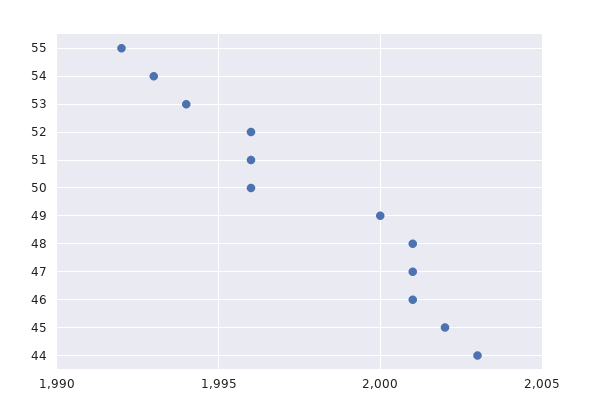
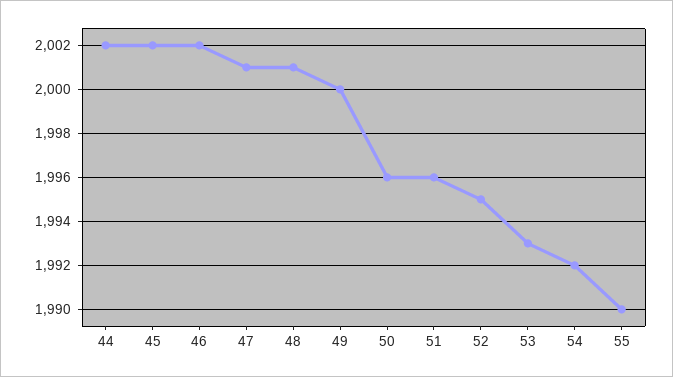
55: 1992 -> 1990
54: 1993 -> 1992
53: 1994 -> 1993
52: 1996 -> 1995
46: 2001 -> 2002
44: 2003 -> 2002

